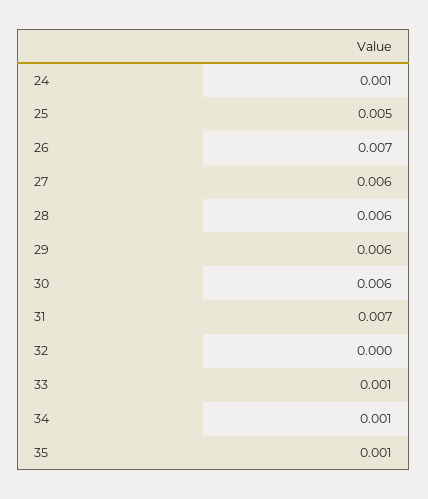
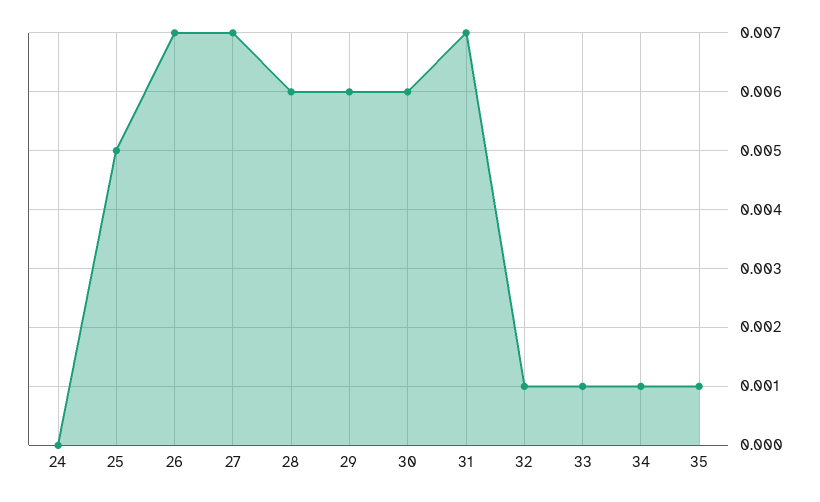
24: 0.001 -> 0
27: 0.006 -> 0.007
32: 0 -> 0.001

